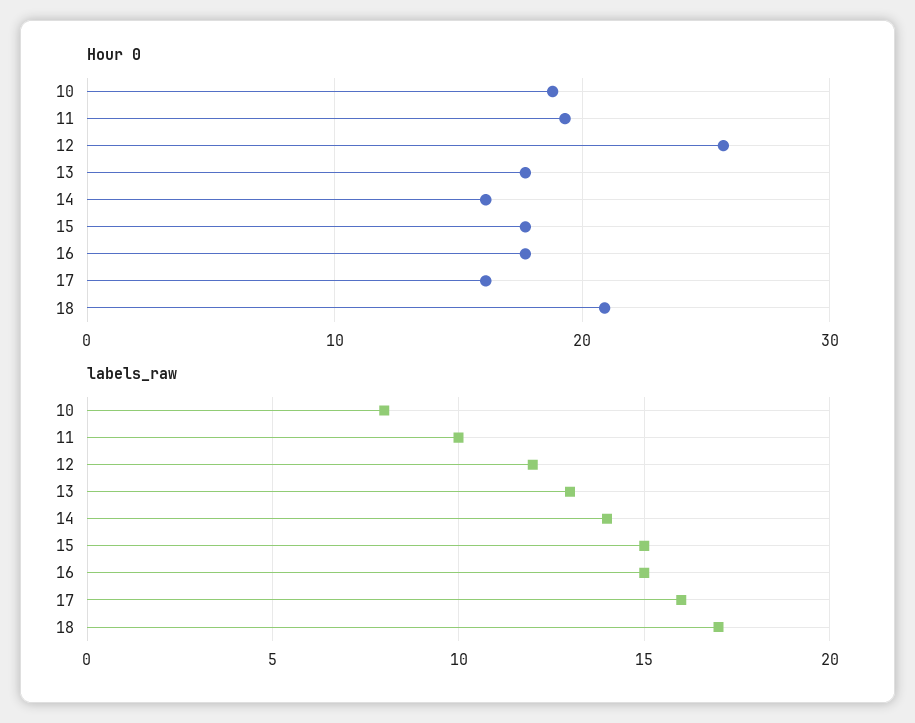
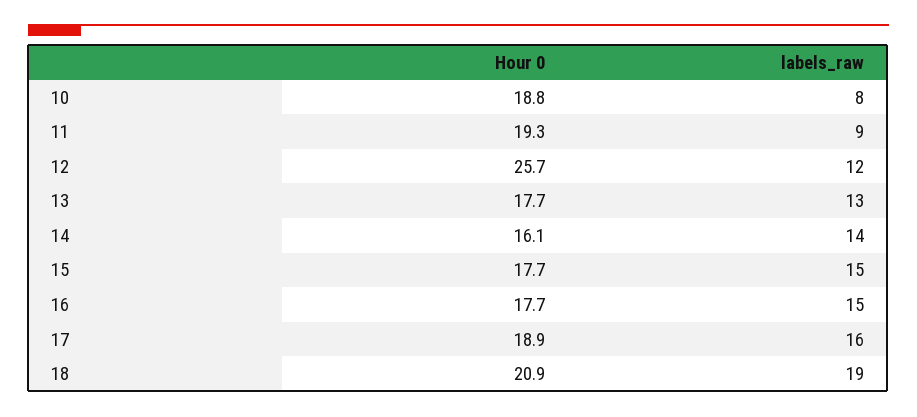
Hour 0, 17: 16 -> 18.9
labels_raw, 11: 10 -> 9
labels_raw, 18: 17 -> 19

